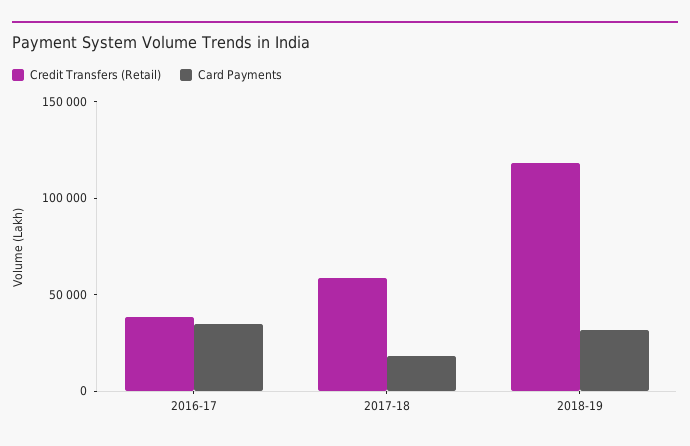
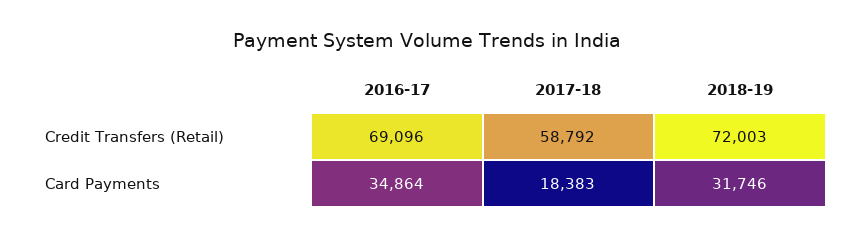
Credit Transfers (Retail), 2016-17: 40000 -> 69096
Credit Transfers (Retail), 2018-19: 120000 -> 72003

